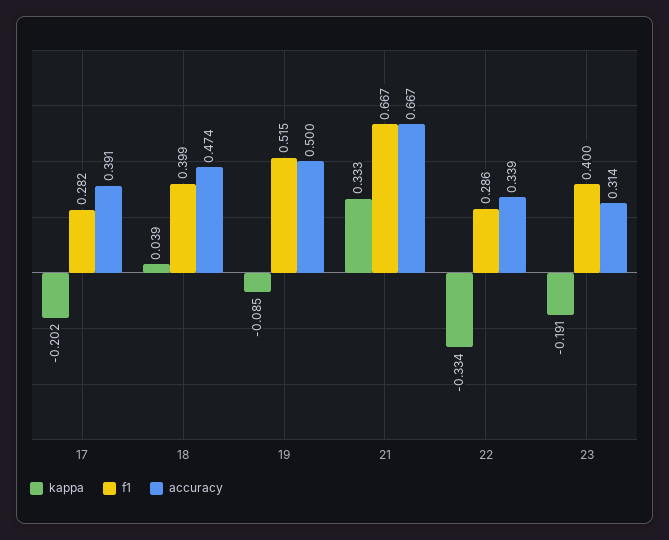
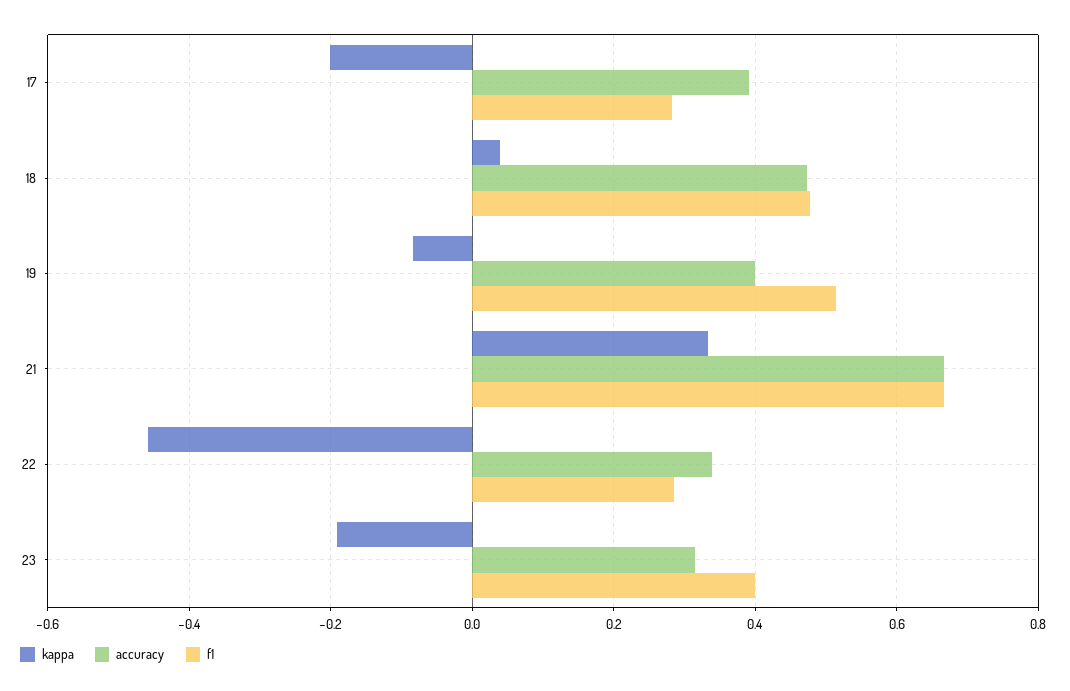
f1, 18: 0.399 -> 0.48
accuracy, 19: 0.5 -> 0.4
kappa, 22: -0.334 -> -0.46

